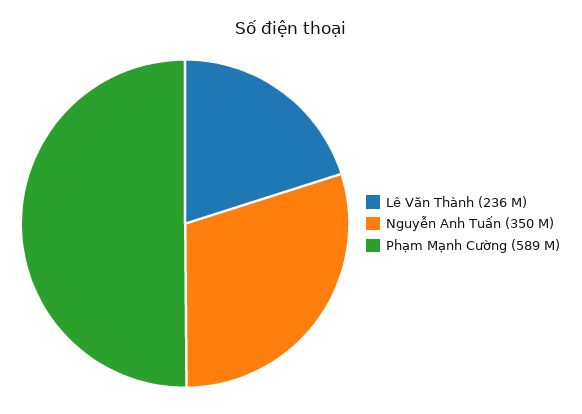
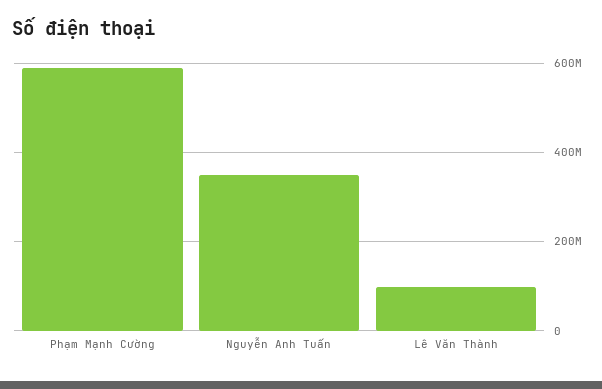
Lê Văn Thành: 236000000 -> 100000000

